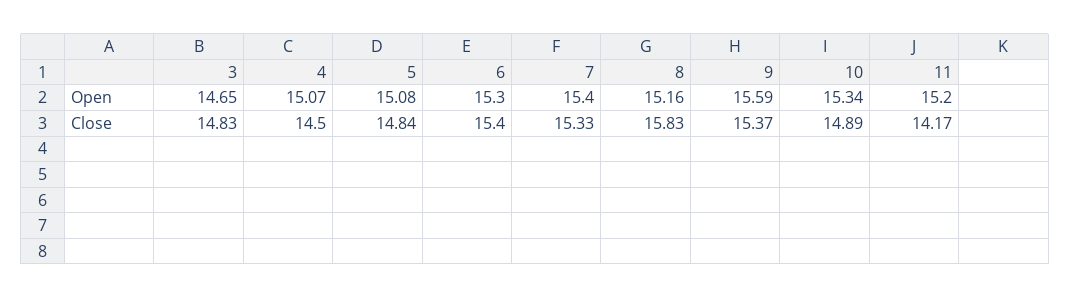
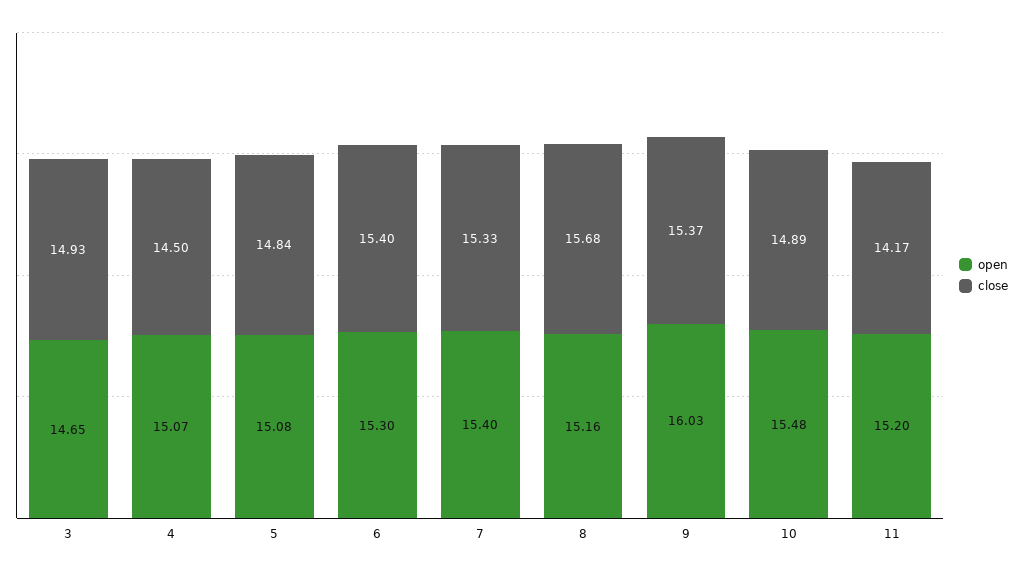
Open, 9: 15.59 -> 16.03
Open, 10: 15.34 -> 15.48
Close, 3: 14.83 -> 14.93
Close, 8: 15.83 -> 15.68

